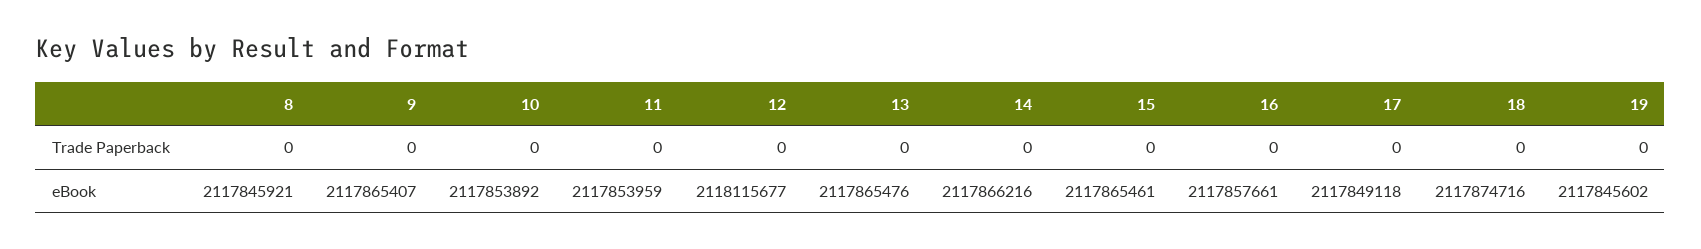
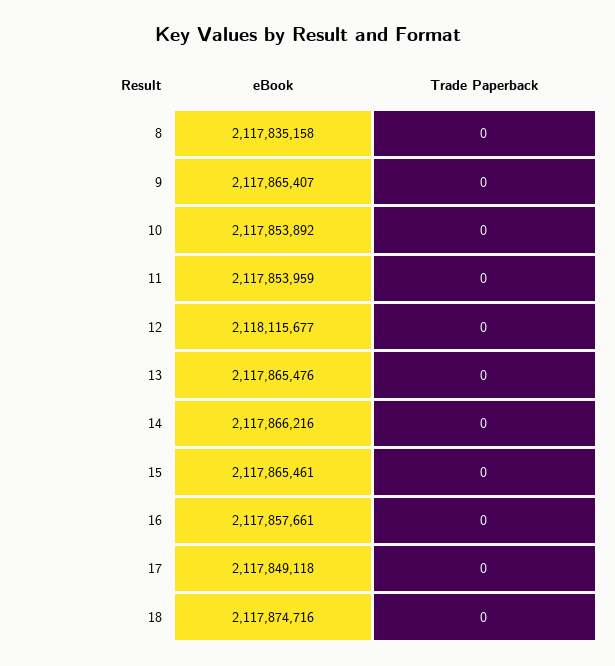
19, Trade Paperback: 0 -> none
8, eBook: 2117845921 -> 2117835158
19, eBook: 2117845602 -> none

